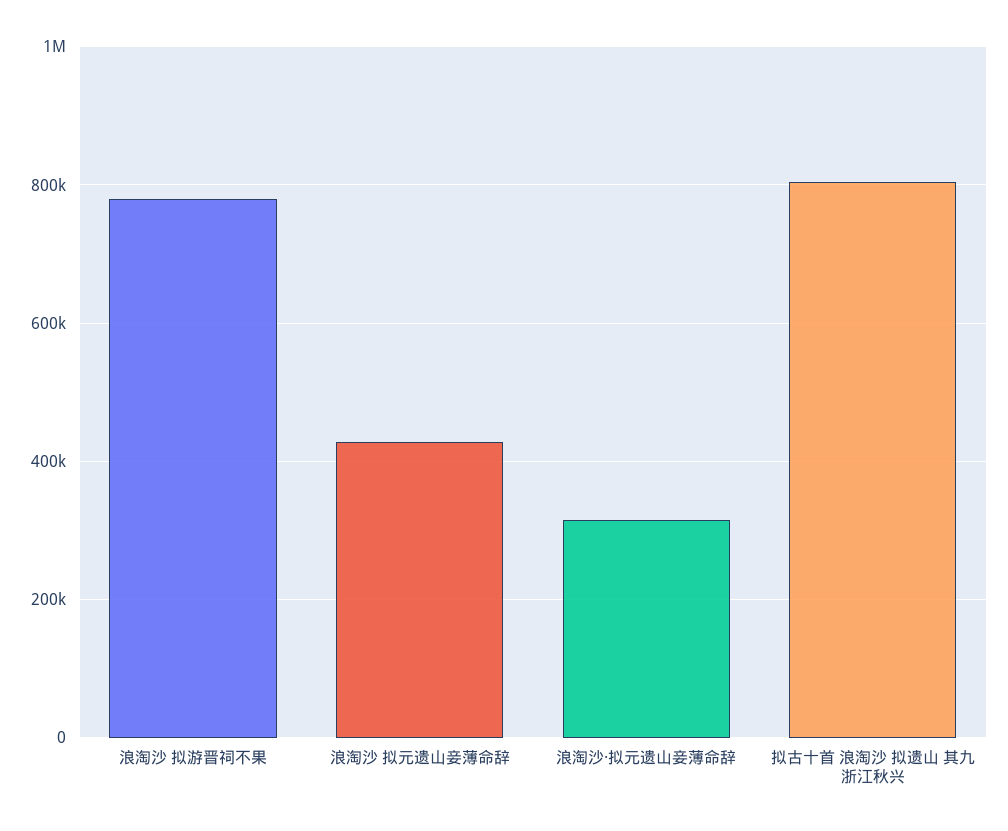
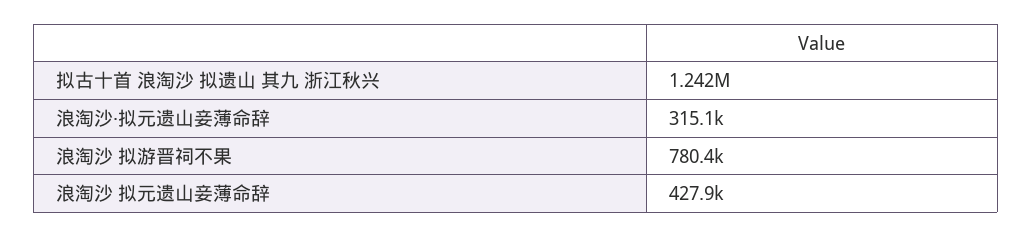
拟古十首 浪淘沙 拟遗山 其九 浙江秋兴: 800000 -> 1242000

